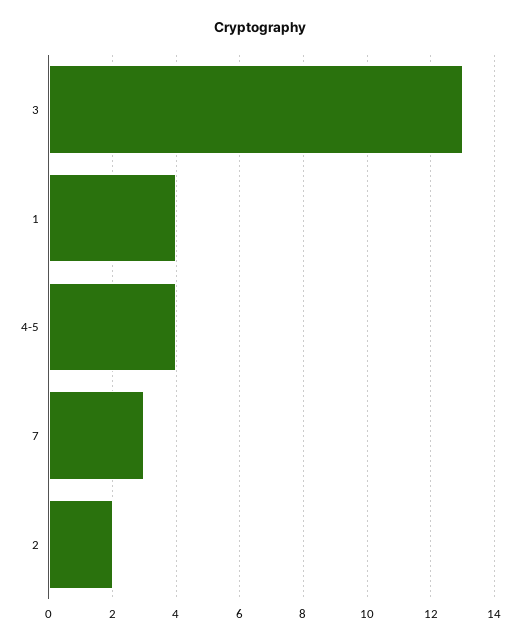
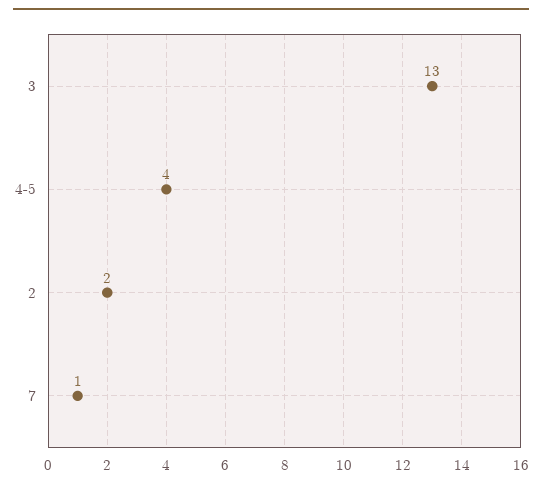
1: 4 -> none
7: 3 -> 1

